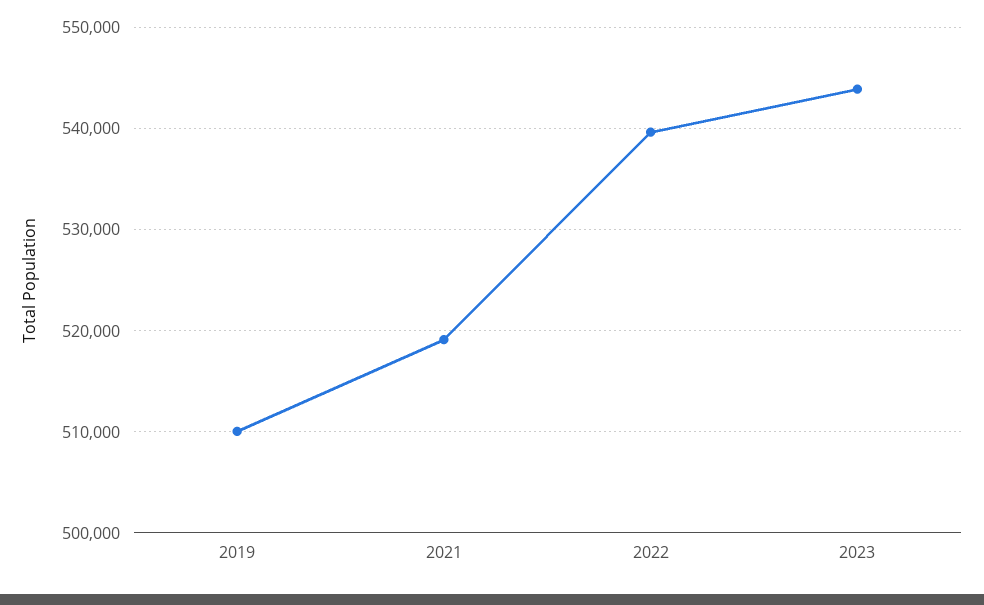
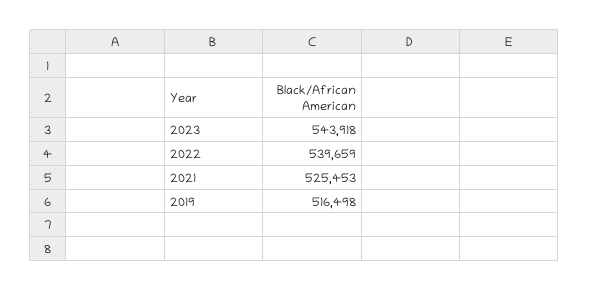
2019: 510000 -> 516498
2021: 519000 -> 525453

